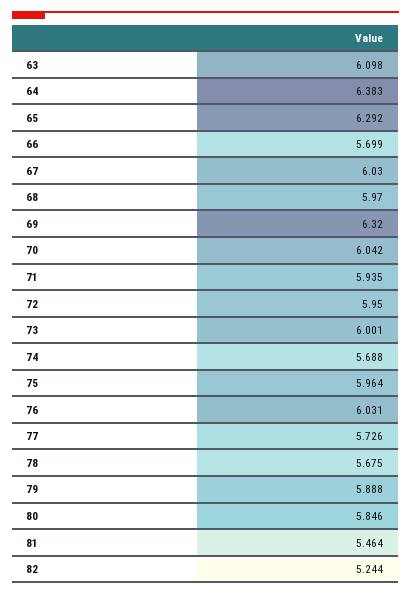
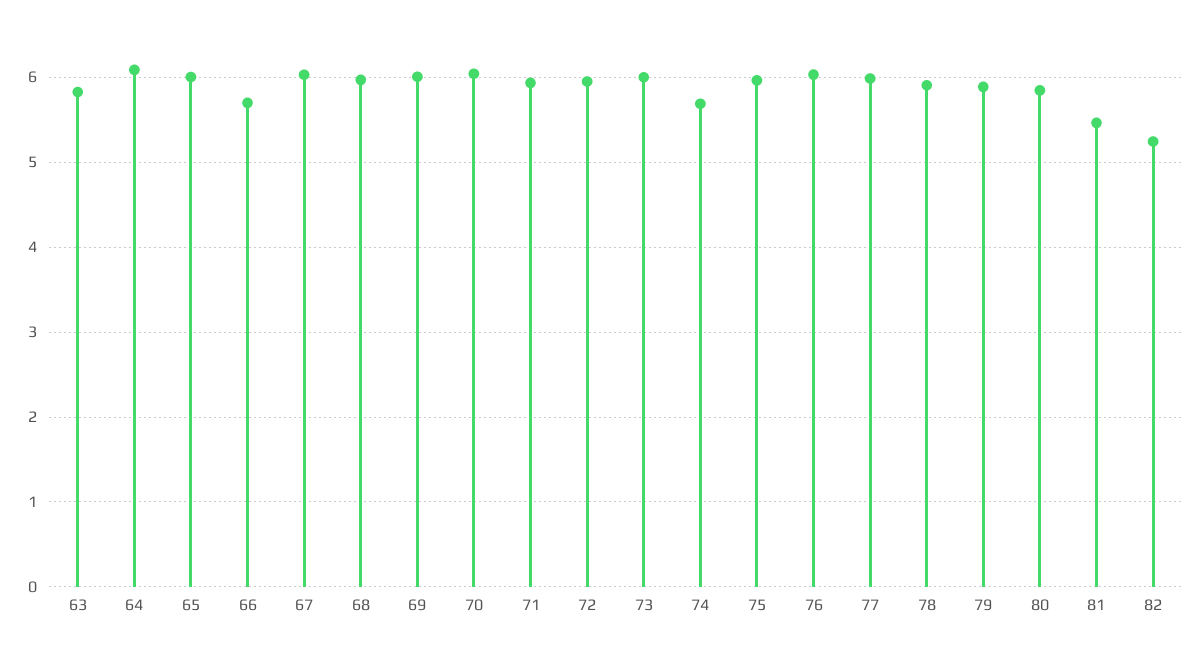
63: 6.098 -> 5.8
64: 6.383 -> 6.1
65: 6.292 -> 6
69: 6.32 -> 6
77: 5.726 -> 6
78: 5.675 -> 5.9

